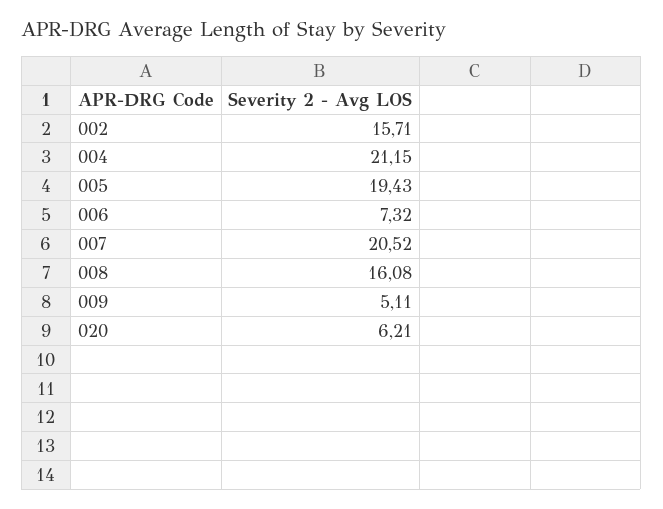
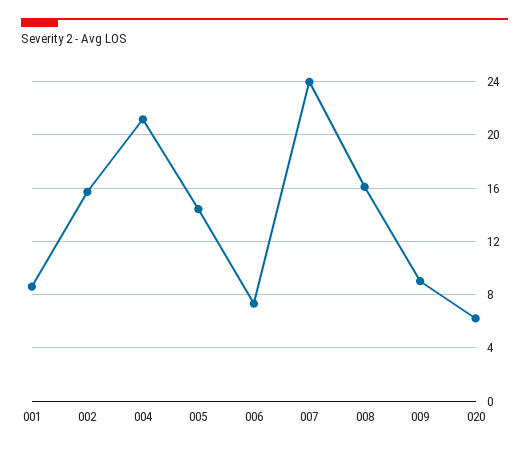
005: 19.43 -> 14.5
007: 20.52 -> 24
009: 5.11 -> 9
001: none -> 8.5

